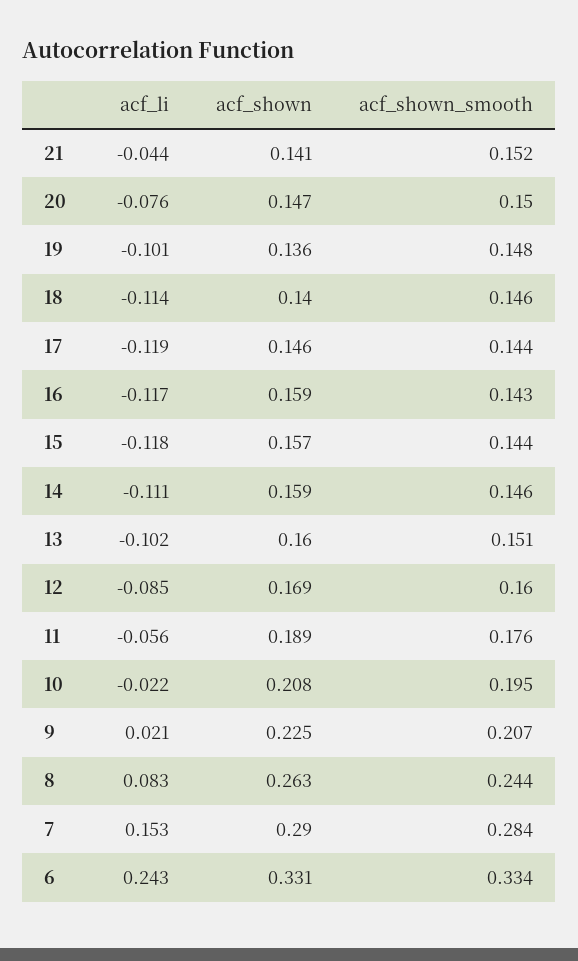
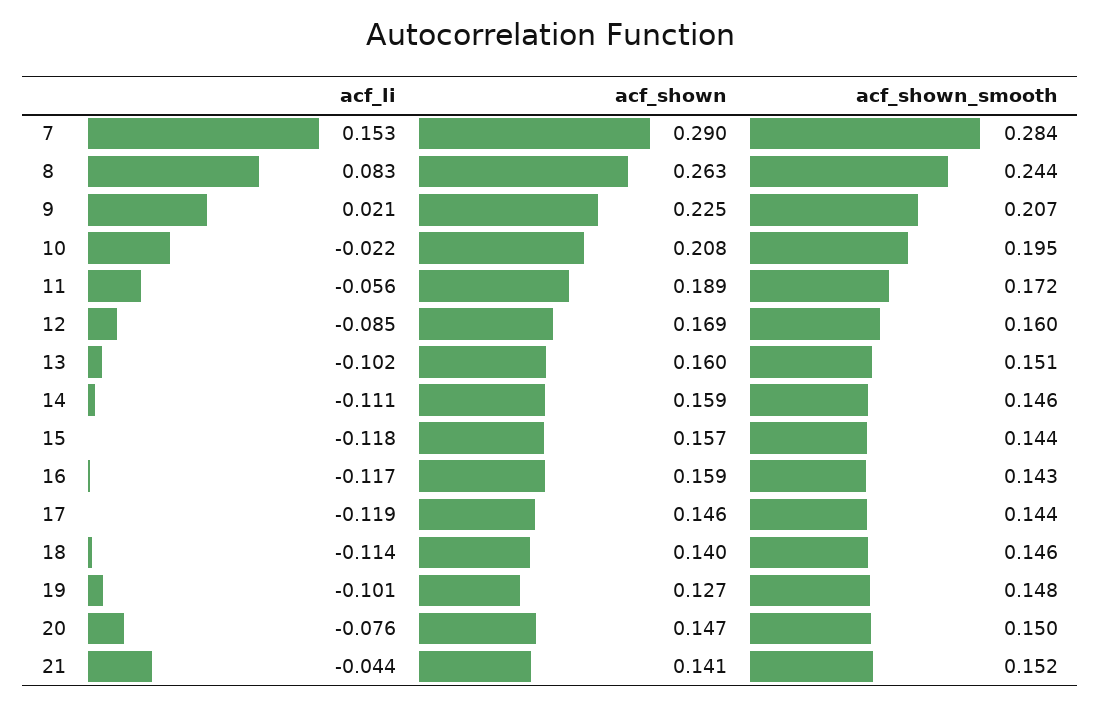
acf_shown, 19: 0.136 -> 0.127
acf_shown_smooth, 11: 0.176 -> 0.172
acf_li, 6: 0.243 -> none
acf_shown, 6: 0.331 -> none
acf_shown_smooth, 6: 0.334 -> none

